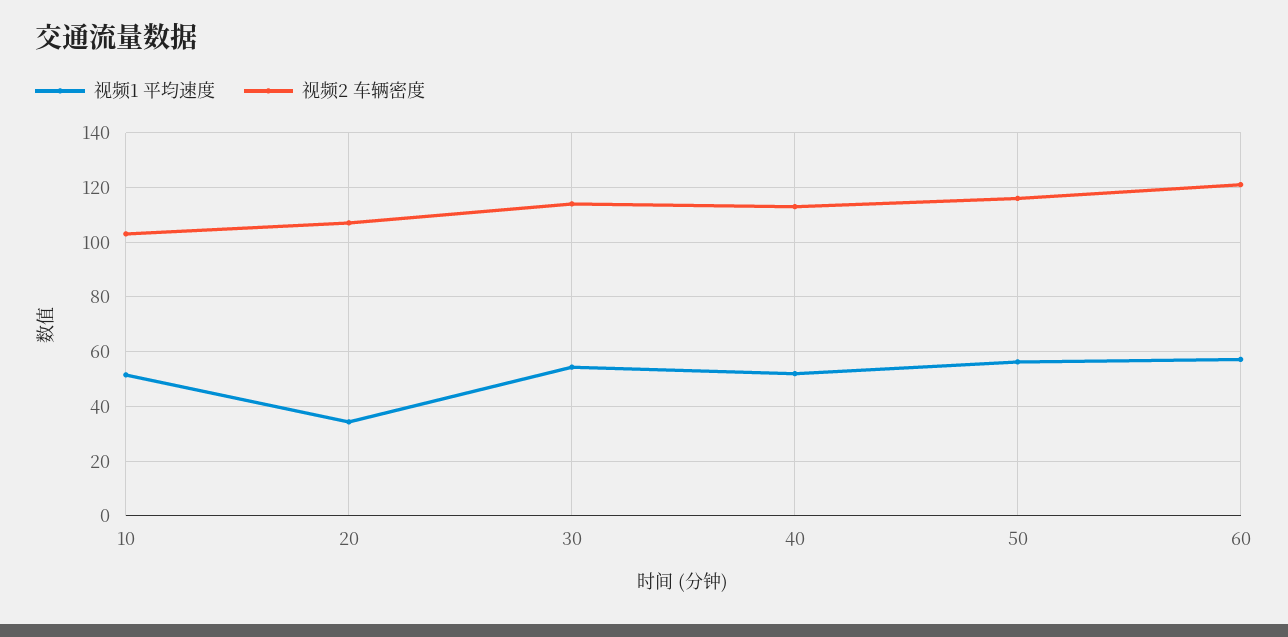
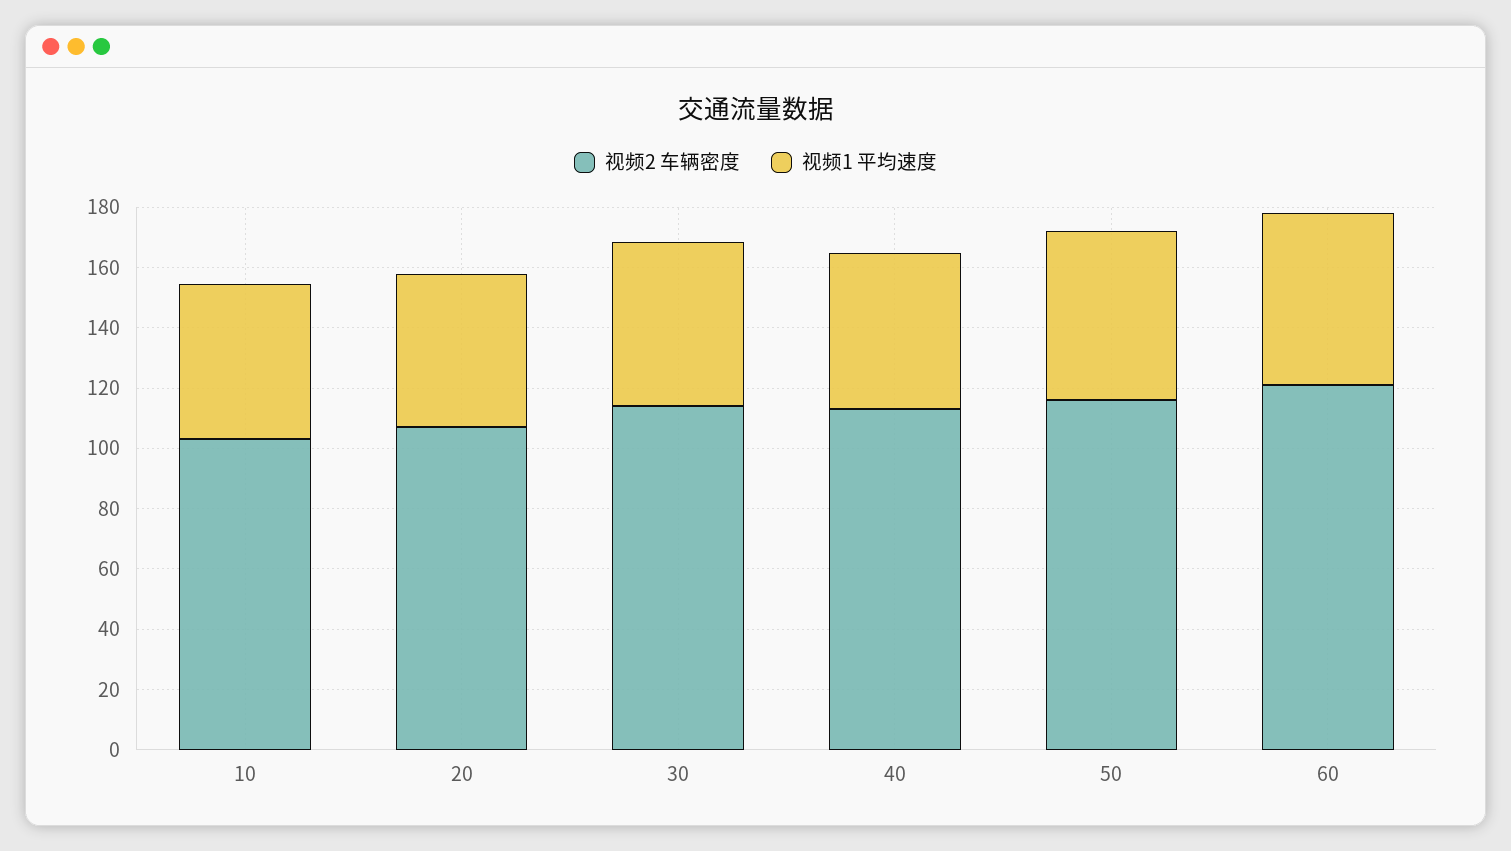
视频1 平均速度, 20: 35 -> 50

